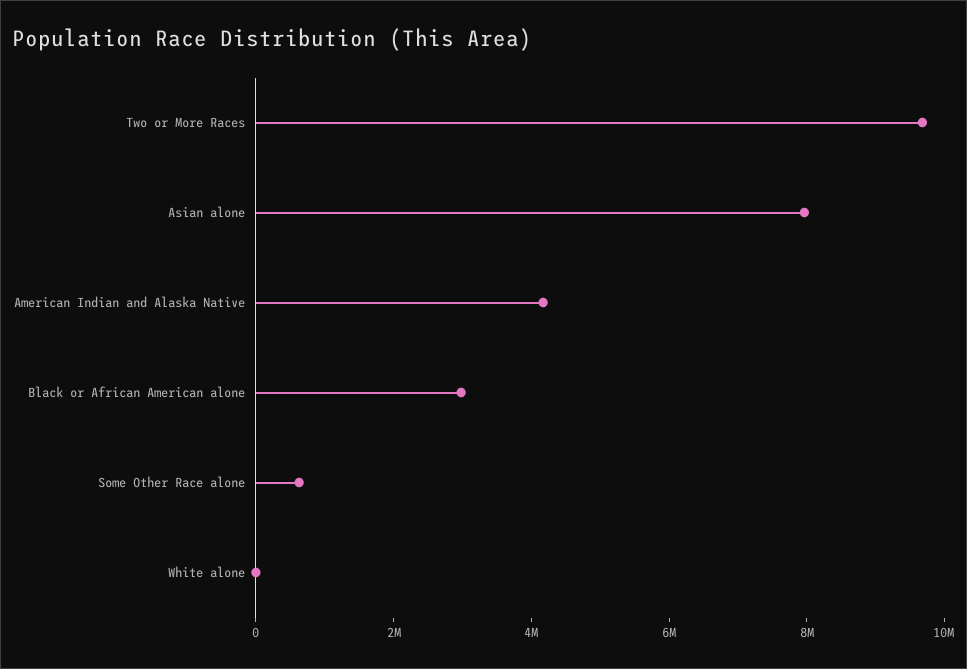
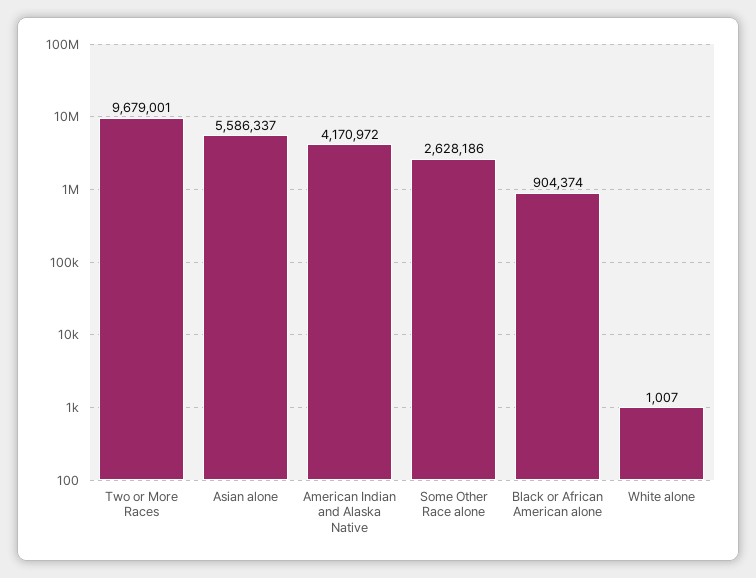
Asian alone: 8000000 -> 5586337
Black or African American alone: 3000000 -> 904374
Some Other Race alone: 500000 -> 2628186

